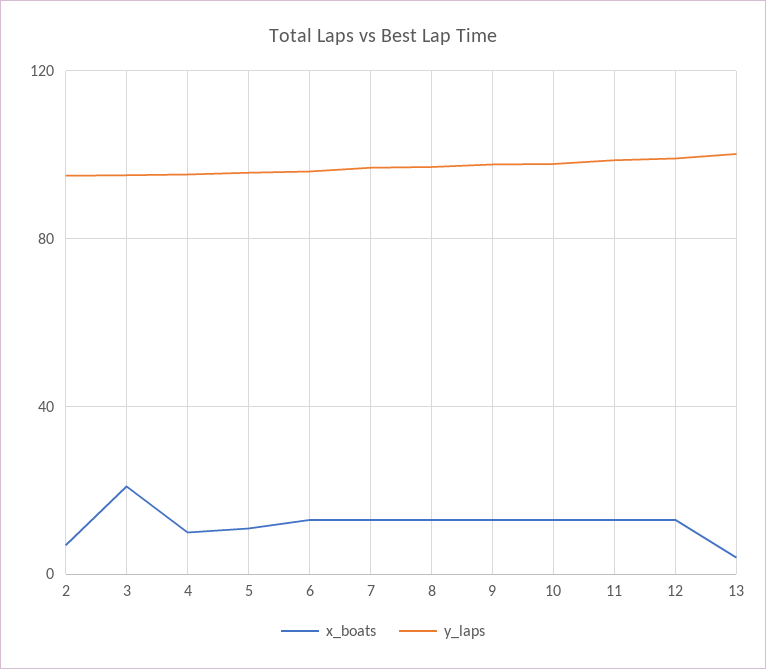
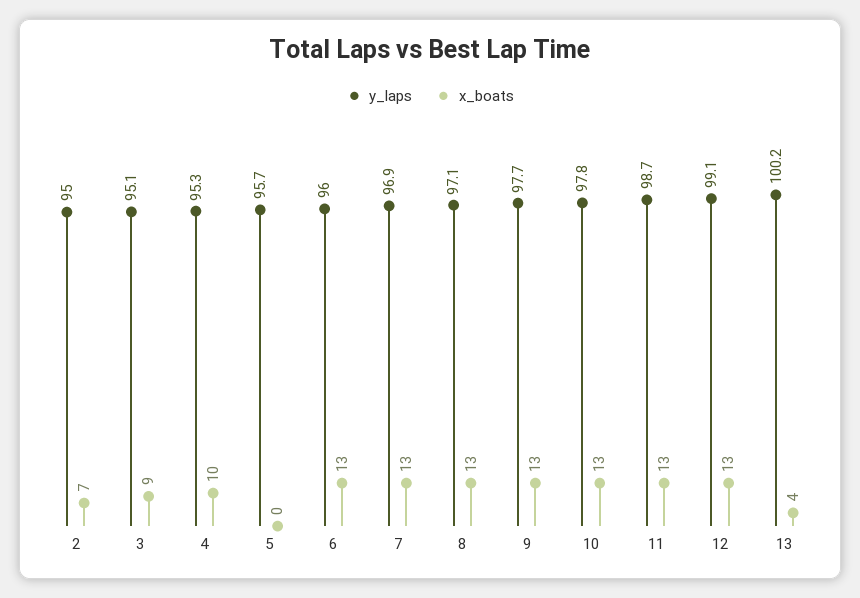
x_boats, 3: 20 -> 9
x_boats, 5: 10 -> 0

